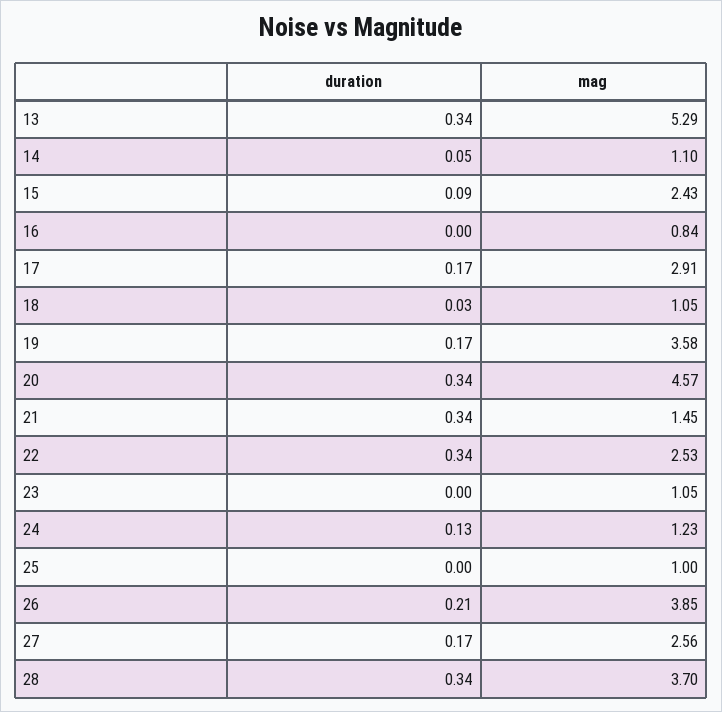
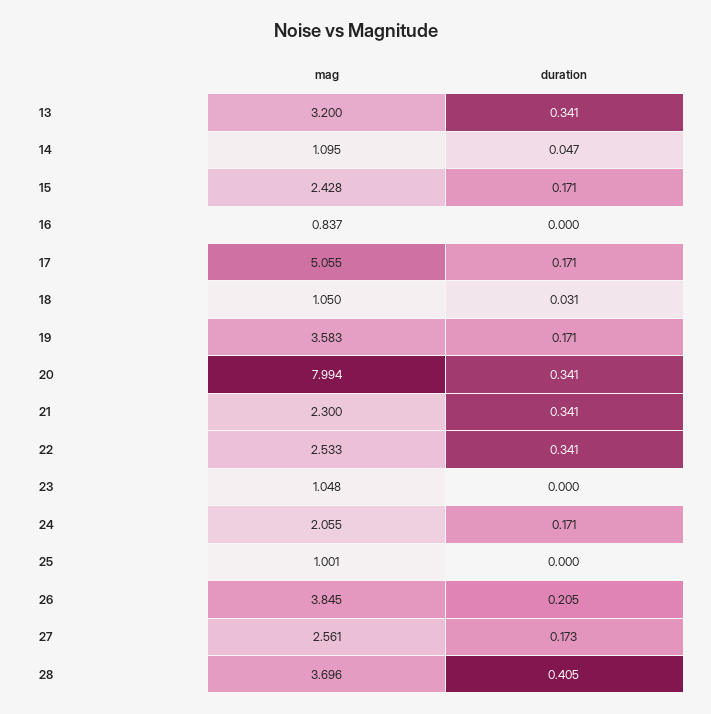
mag, 13: 5.29 -> 3.2
duration, 15: 0.09 -> 0.171
mag, 17: 2.91 -> 5.055
mag, 20: 4.57 -> 7.994
mag, 21: 1.45 -> 2.3
duration, 24: 0.13 -> 0.171
mag, 24: 1.23 -> 2.055
duration, 28: 0.34 -> 0.405

